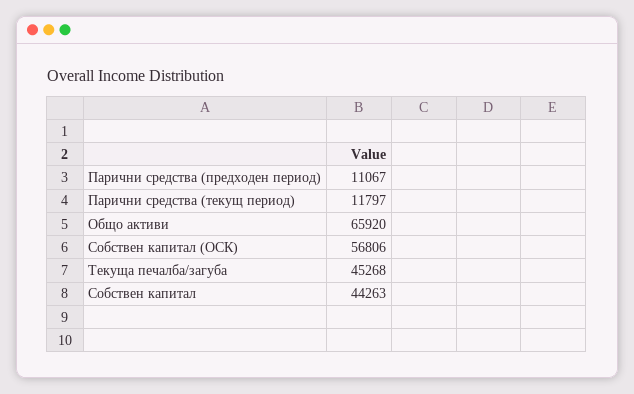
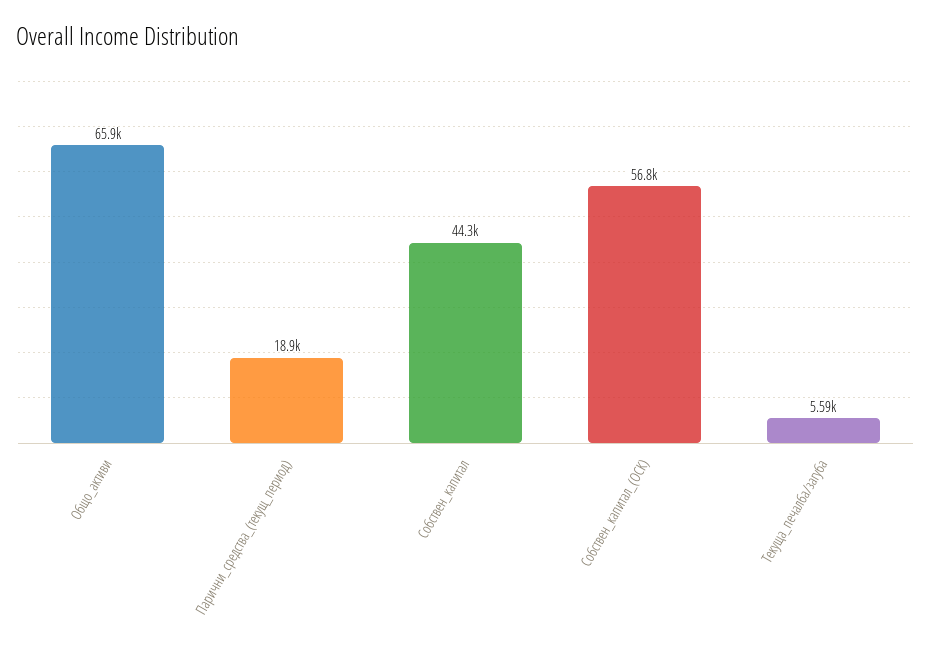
Парични средства (предходен период): 11067 -> none
Парични средства (текущ период): 11797 -> 18900
Текуща печалба/загуба: 45268 -> 5590

